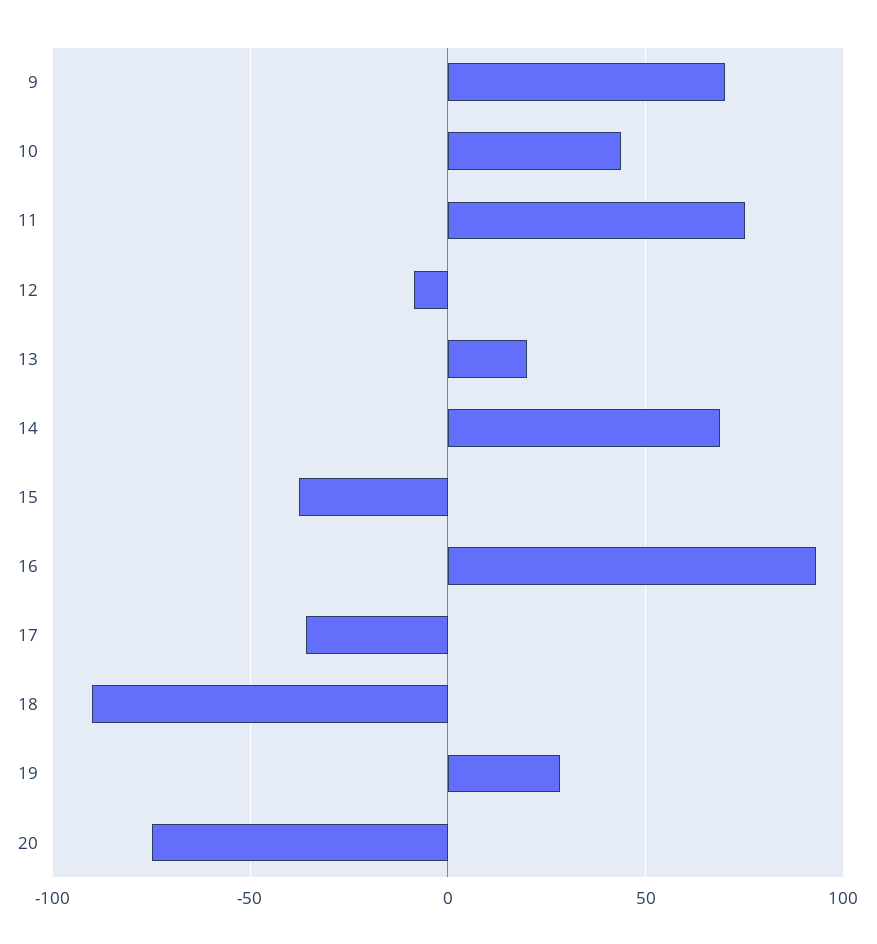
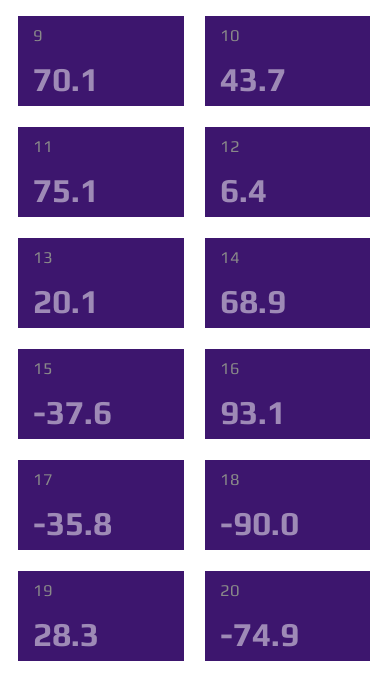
12: -10 -> 6.4

